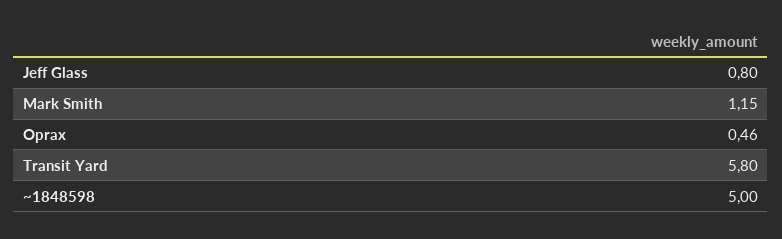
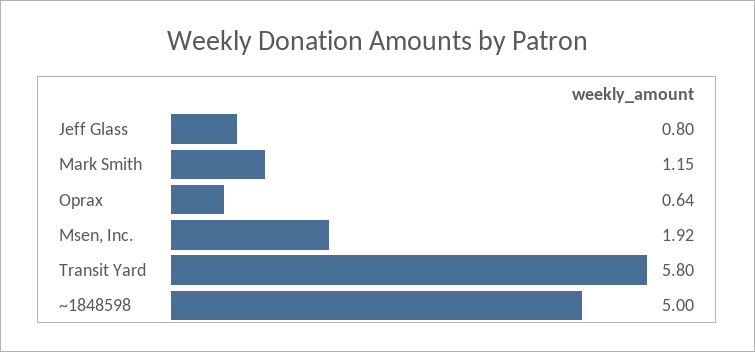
Oprax: 0.46 -> 0.64
Msen, Inc.: none -> 1.92

